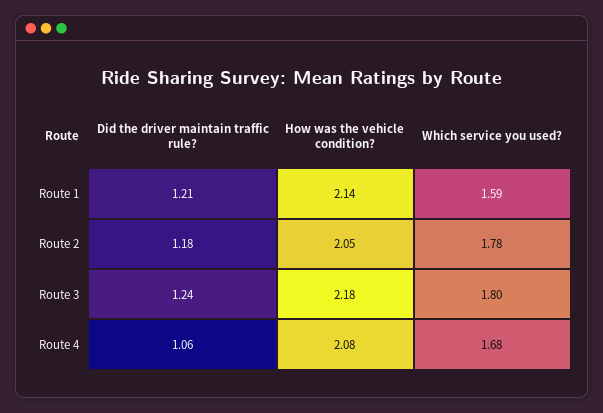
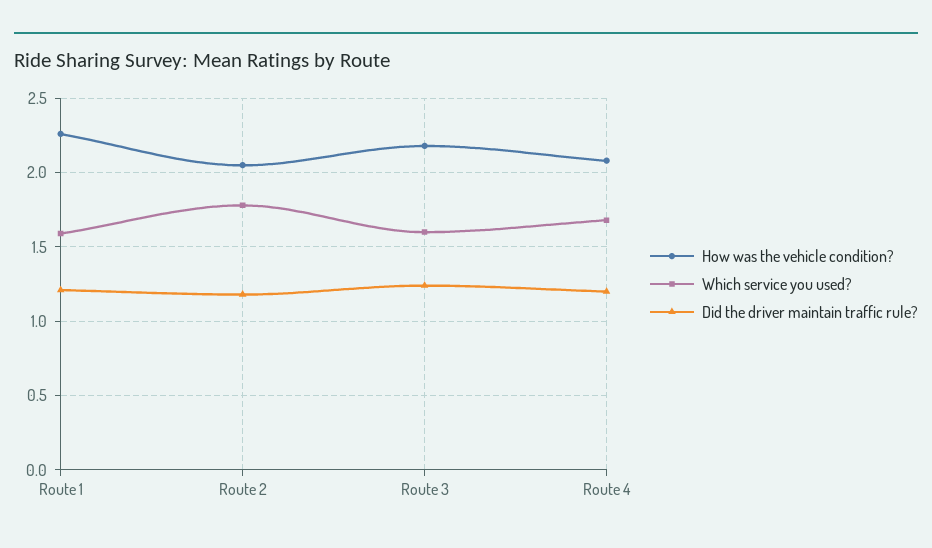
How was the vehicle condition?, Route 1: 2.14 -> 2.25
Which service you used?, Route 3: 1.8 -> 1.6
Did the driver maintain traffic rule?, Route 4: 1.06 -> 1.2

